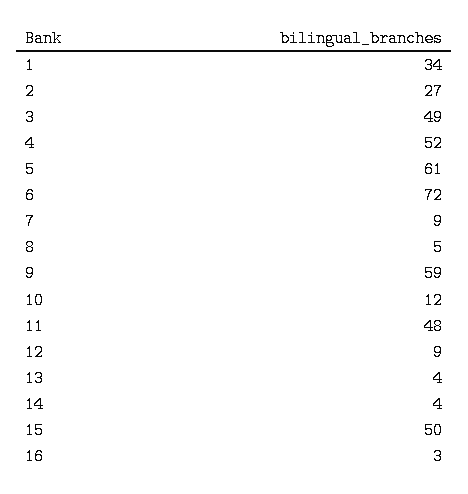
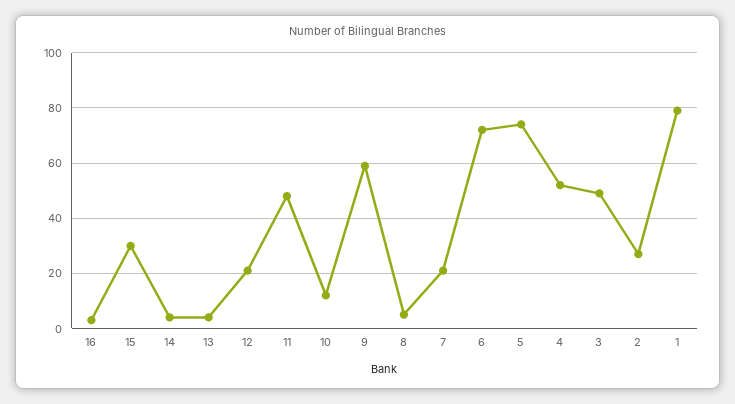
1: 34 -> 80
5: 61 -> 75
7: 9 -> 20
12: 9 -> 20
15: 50 -> 30

